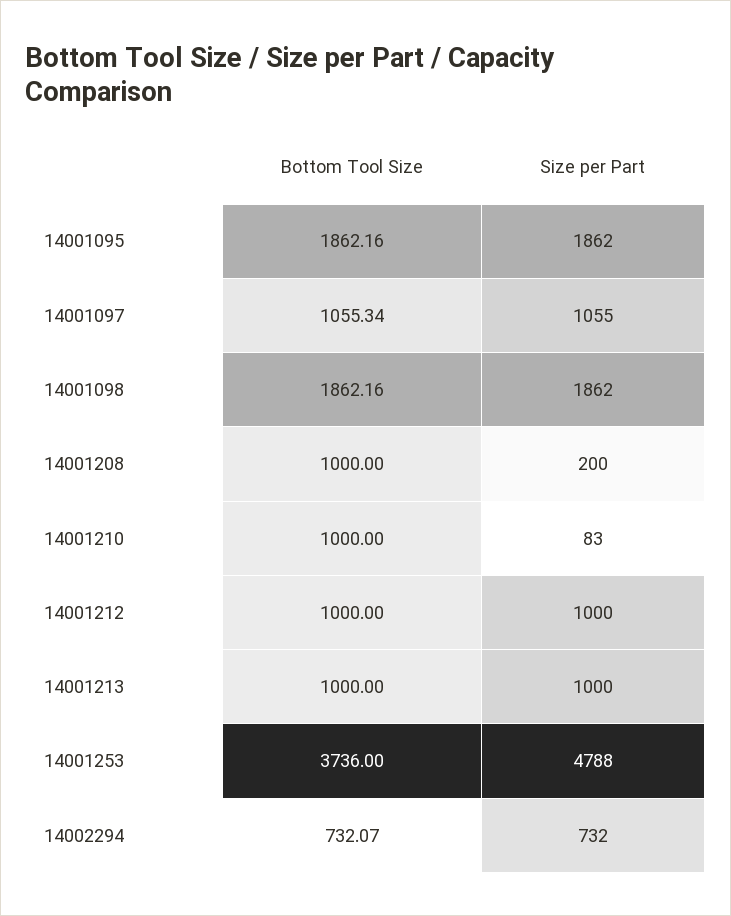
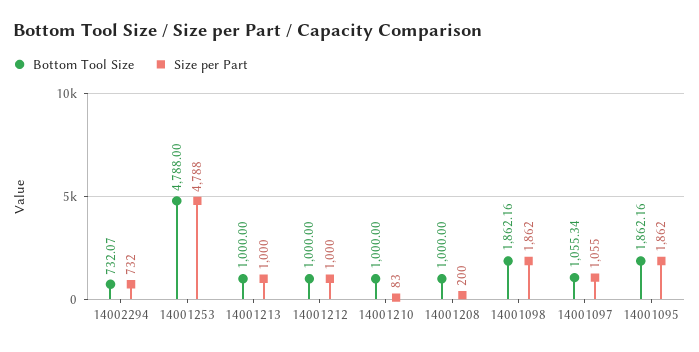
Bottom Tool Size, 14001253: 3736 -> 4788

